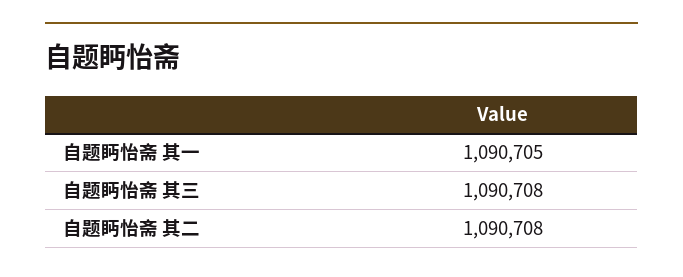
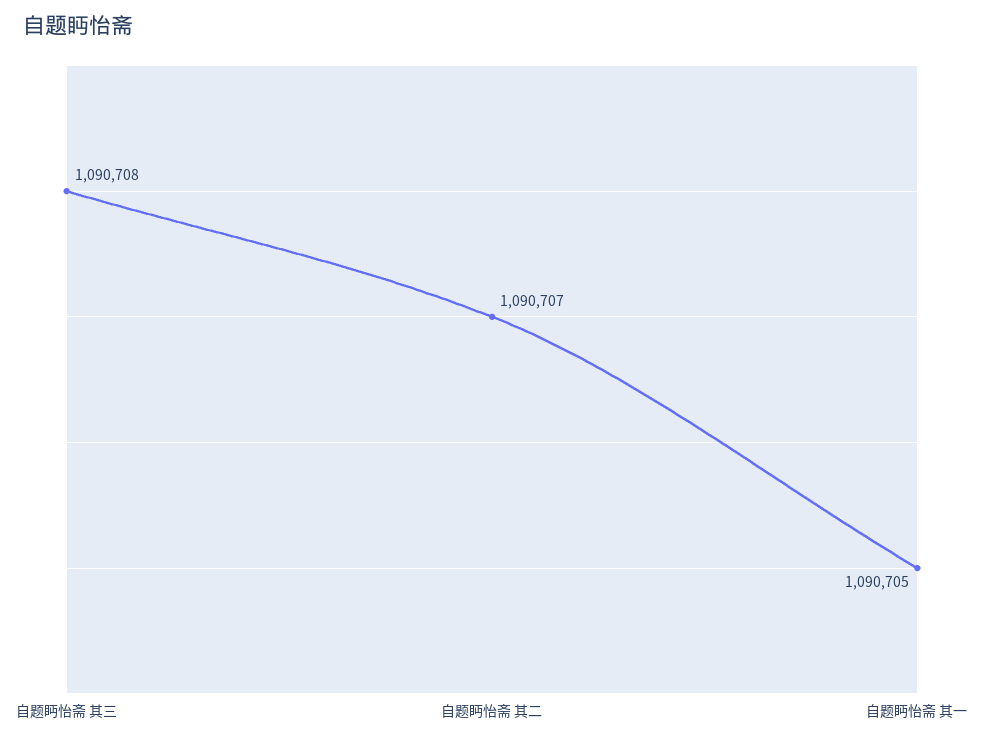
自题眄怡斋 其二: 1090708 -> 1090707

